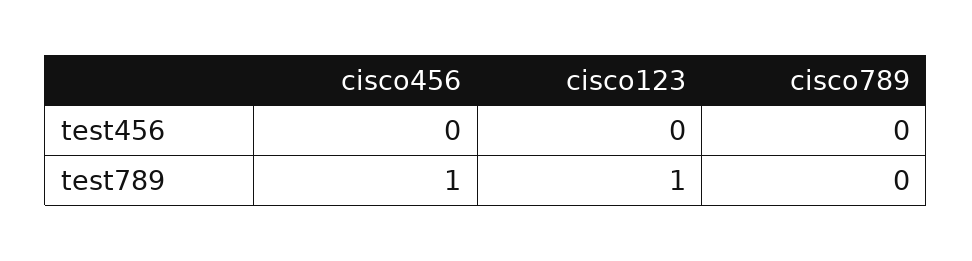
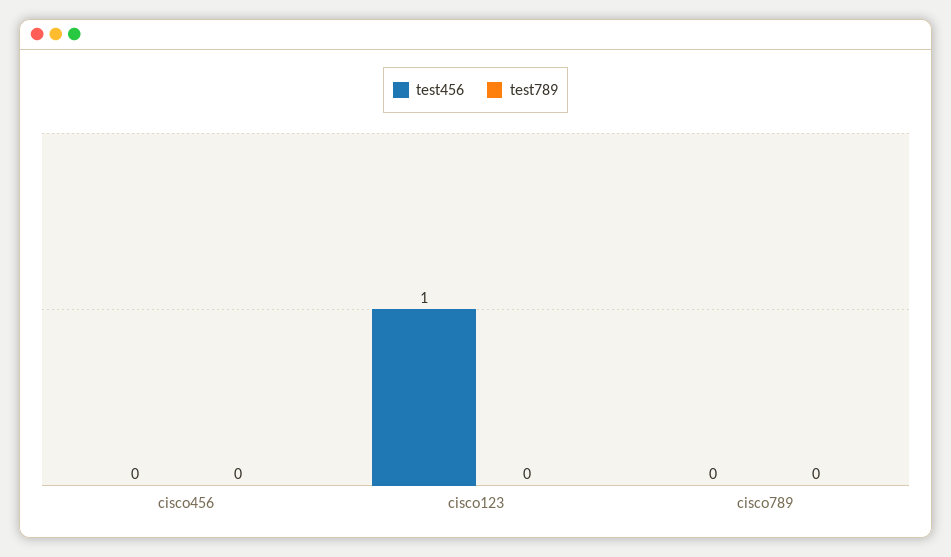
test456, cisco123: 0 -> 1
test789, cisco456: 1 -> 0
test789, cisco123: 1 -> 0

